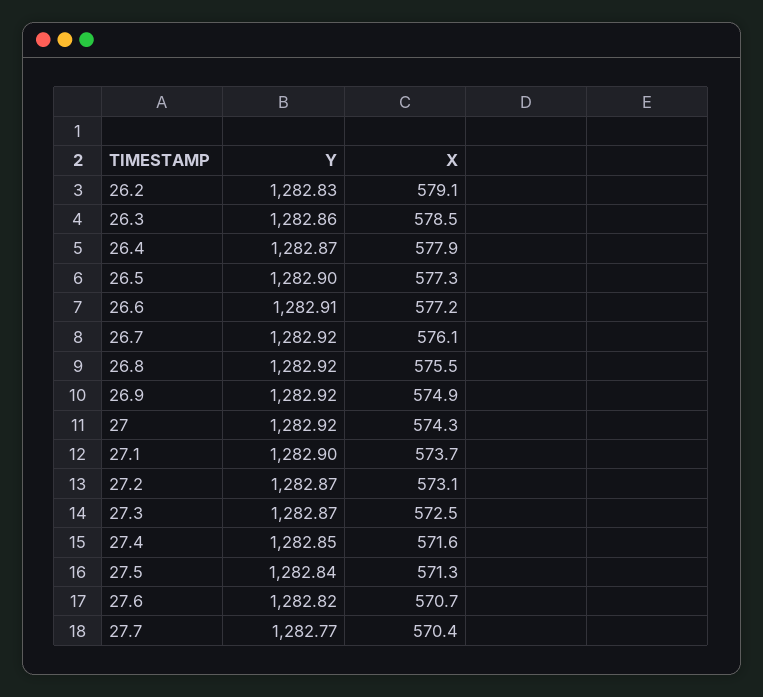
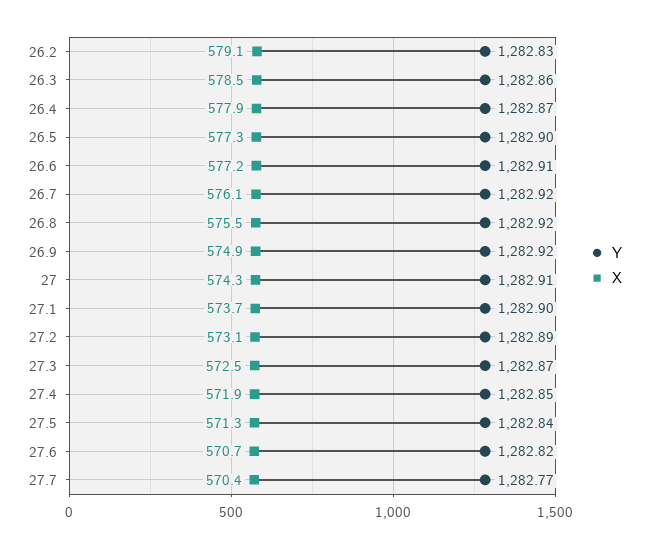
Y, 27: 1282.92 -> 1282.91
Y, 27.2: 1282.87 -> 1282.89
X, 27.4: 571.6 -> 571.9

